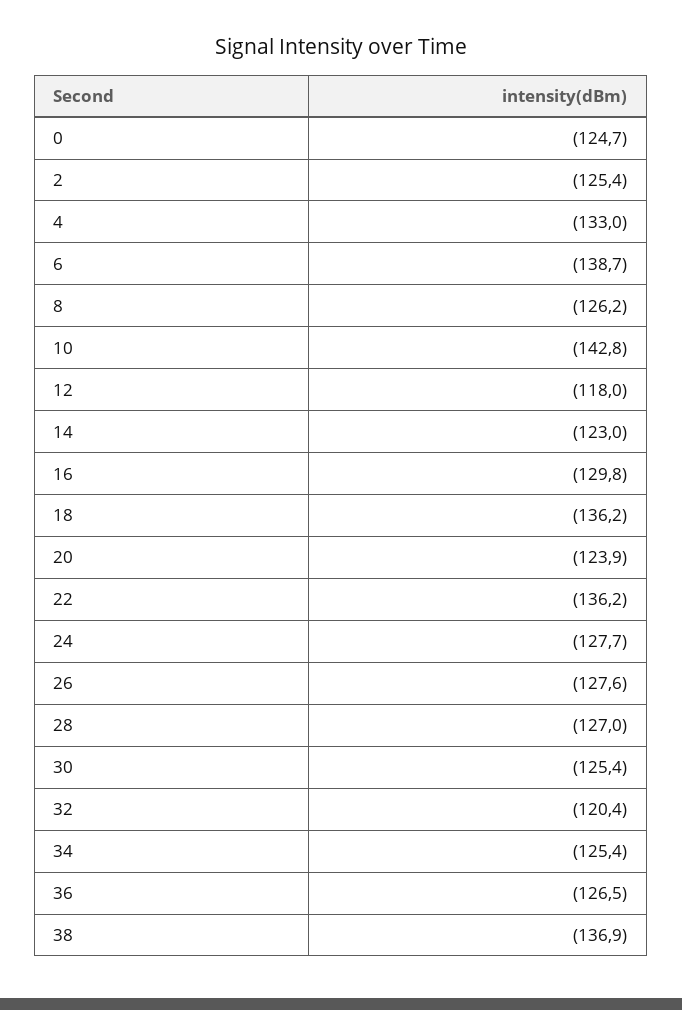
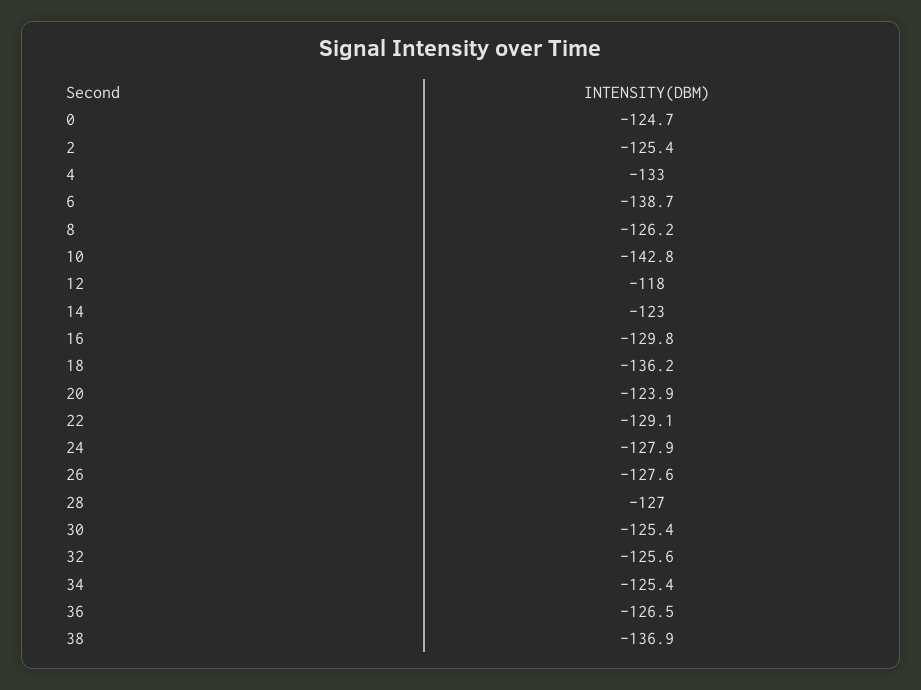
22: -136.2 -> -129.1
24: -127.7 -> -127.9
32: -120.4 -> -125.6

